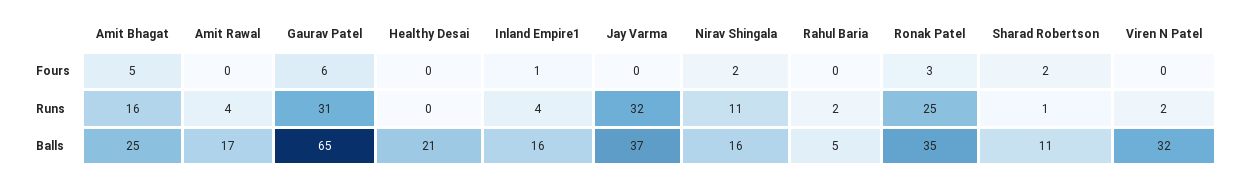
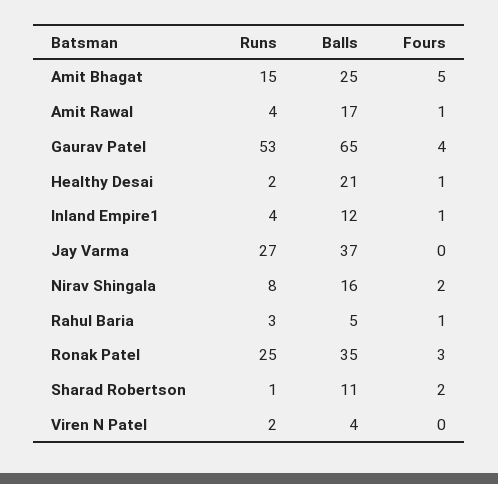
Amit Rawal, Fours: 0 -> 1
Gaurav Patel, Fours: 6 -> 4
Healthy Desai, Fours: 0 -> 1
Rahul Baria, Fours: 0 -> 1
Amit Bhagat, Runs: 16 -> 15
Gaurav Patel, Runs: 31 -> 53
Healthy Desai, Runs: 0 -> 2
Jay Varma, Runs: 32 -> 27
Nirav Shingala, Runs: 11 -> 8
Rahul Baria, Runs: 2 -> 3
Inland Empire1, Balls: 16 -> 12
Viren N Patel, Balls: 32 -> 4

